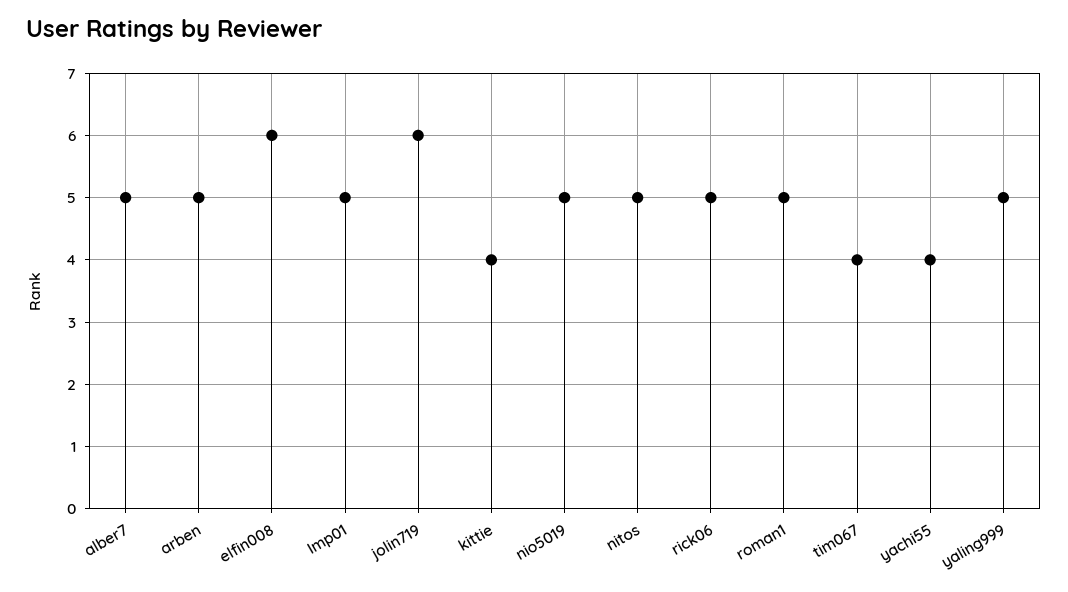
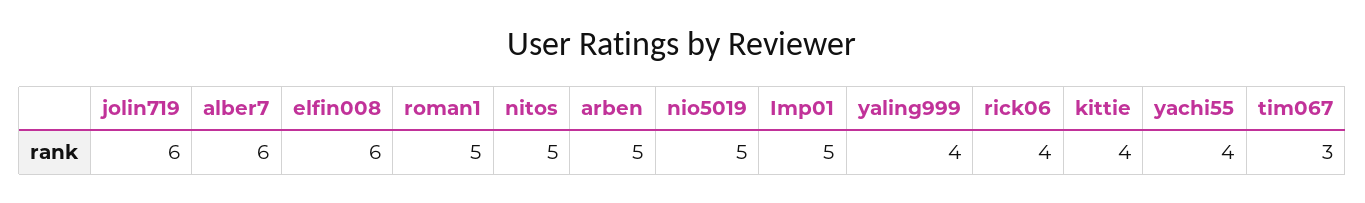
alber7: 5 -> 6
rick06: 5 -> 4
tim067: 4 -> 3
yaling999: 5 -> 4

